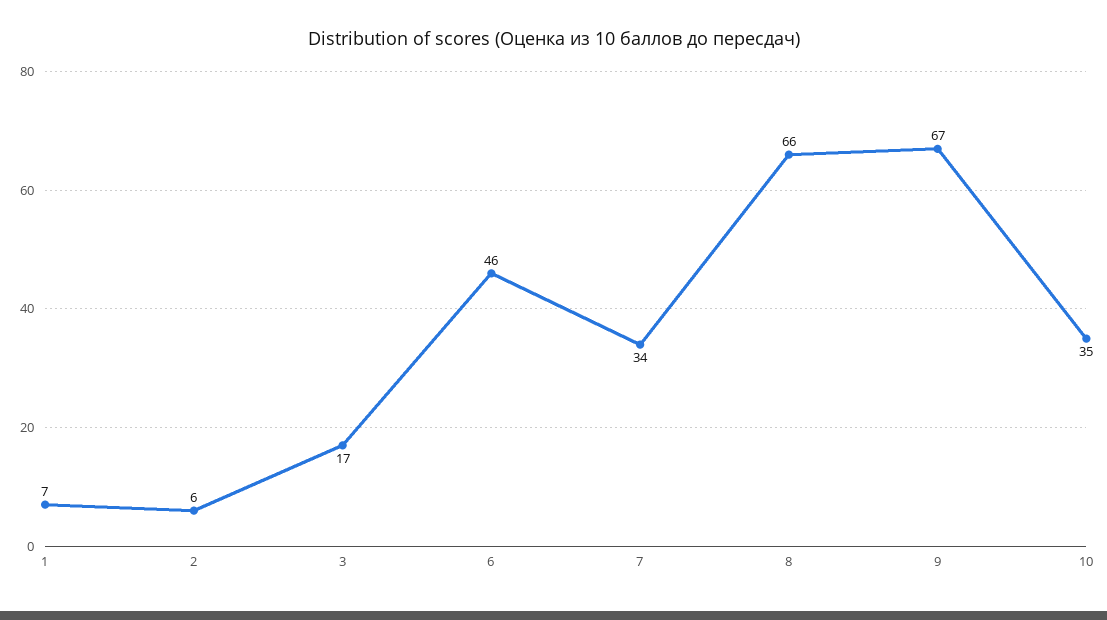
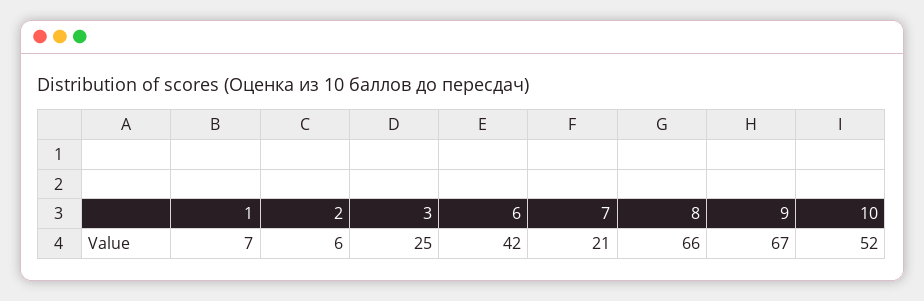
3: 17 -> 25
6: 46 -> 42
7: 34 -> 21
10: 35 -> 52

